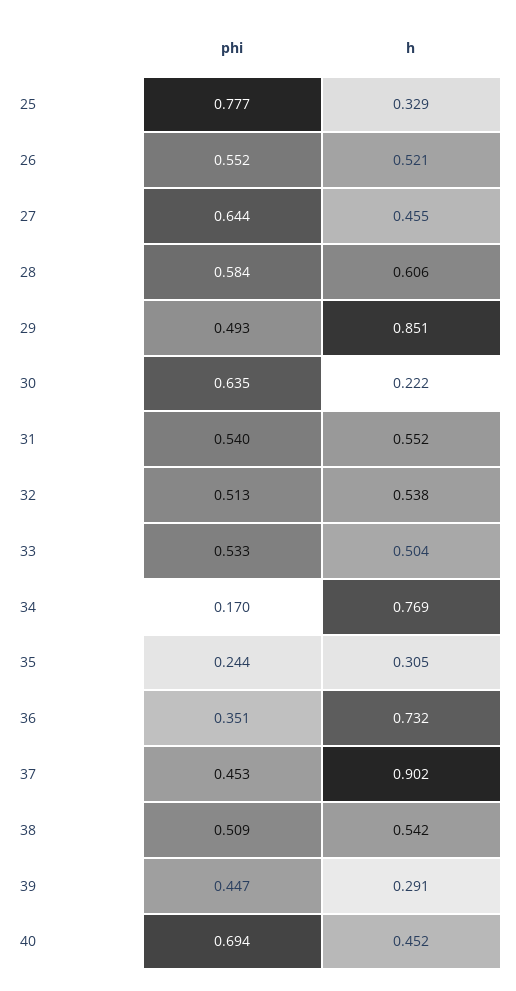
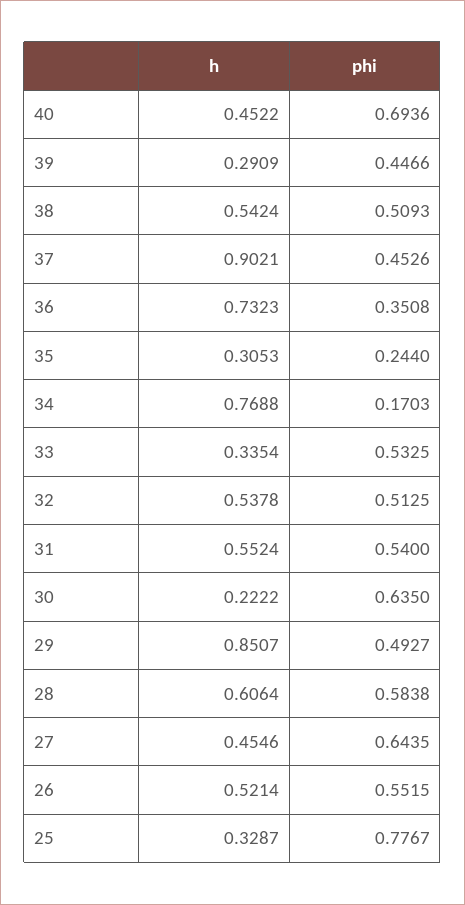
h, 33: 0.504 -> 0.3354

